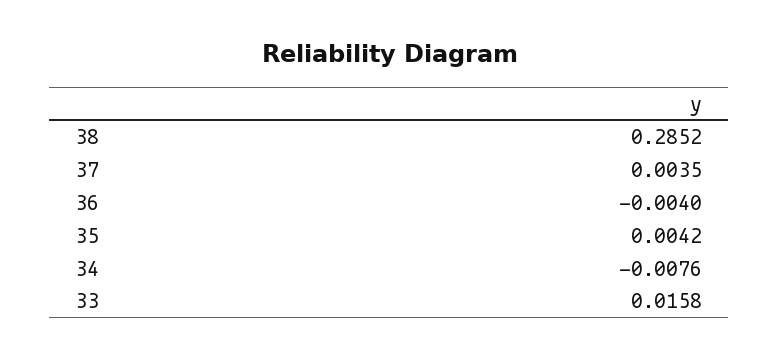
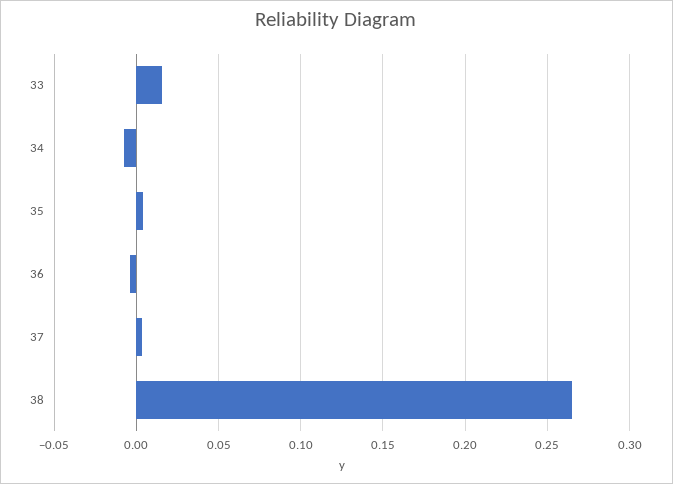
38: 0.2852 -> 0.265

